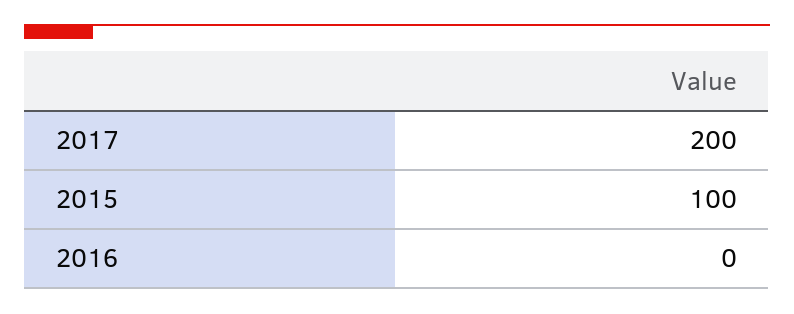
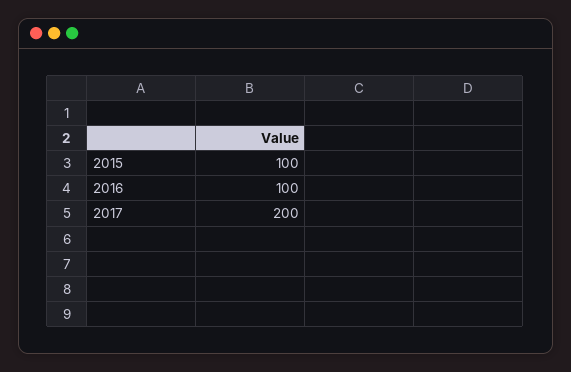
2016: 0 -> 100

